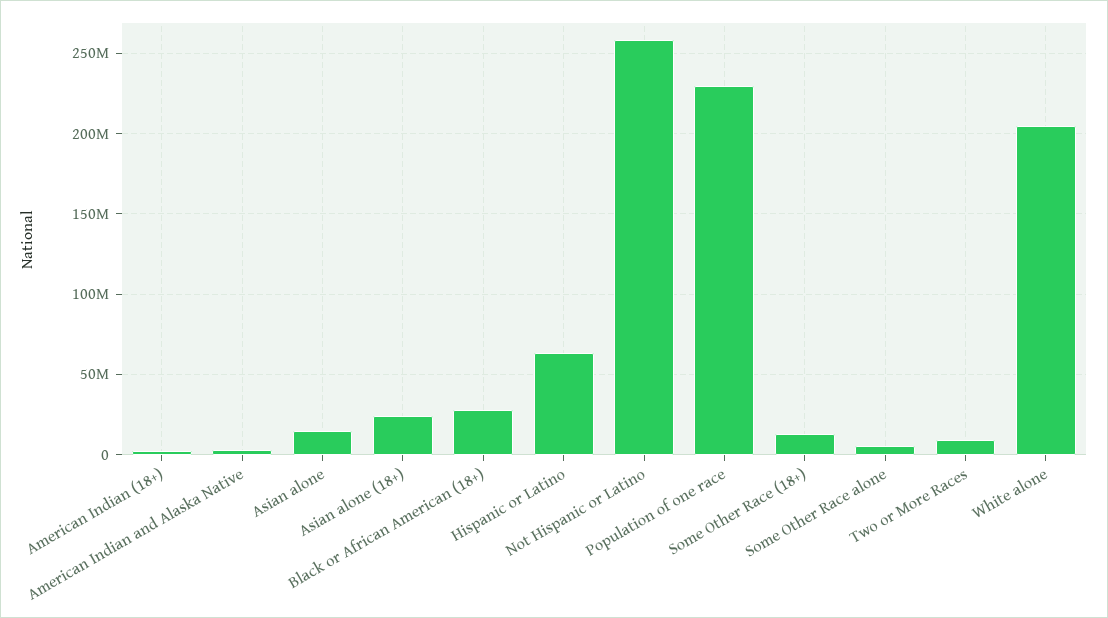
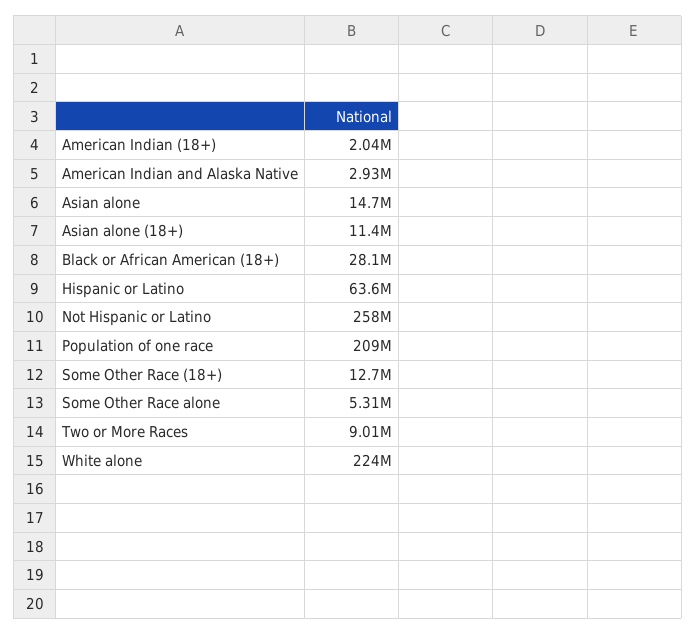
Asian alone (18+): 25000000 -> 11400000
Population of one race: 230000000 -> 209000000
White alone: 205000000 -> 224000000

